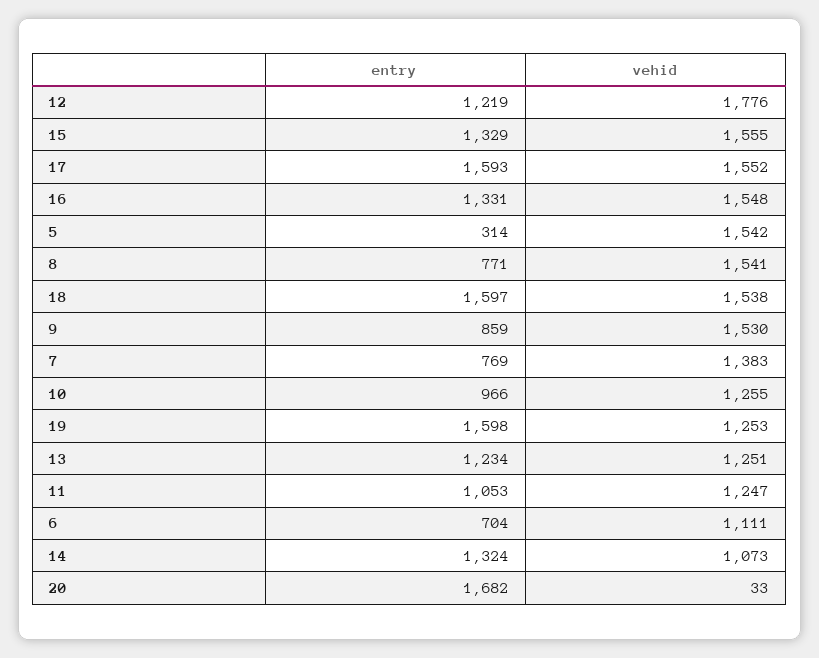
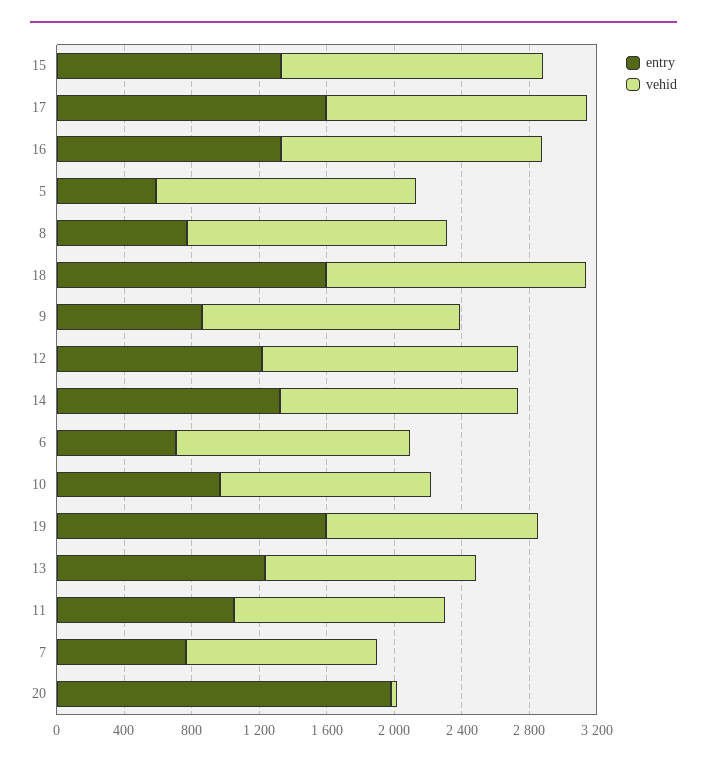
vehid, 12: 1776 -> 1500
entry, 5: 314 -> 600
vehid, 7: 1383 -> 1100
vehid, 6: 1111 -> 1400
vehid, 14: 1073 -> 1400
entry, 20: 1682 -> 2000

